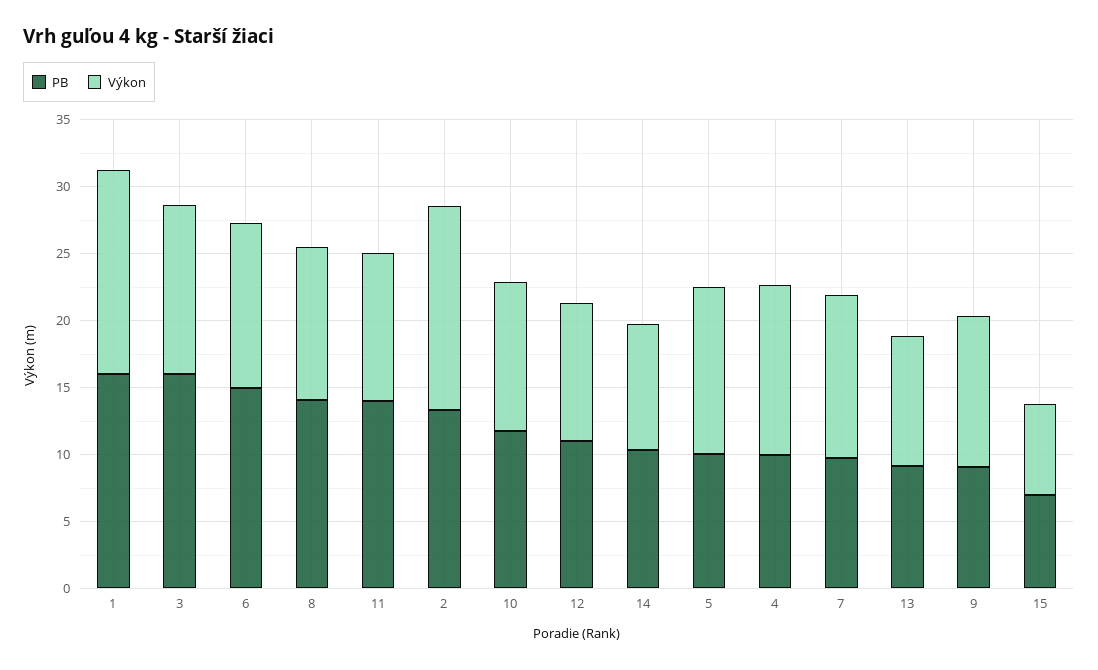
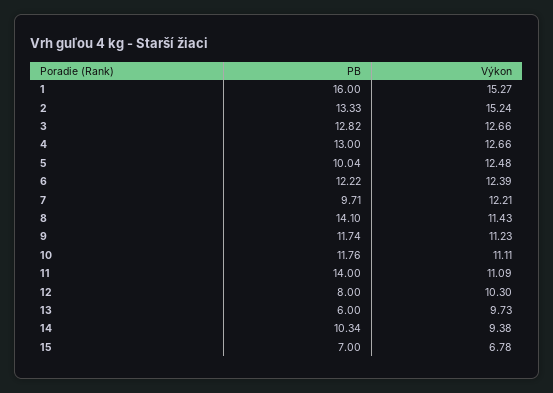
PB, 3: 16 -> 12.82
PB, 6: 15 -> 12.22
PB, 12: 11 -> 8
PB, 4: 10 -> 13
PB, 13: 9 -> 6
PB, 9: 9 -> 11.74

